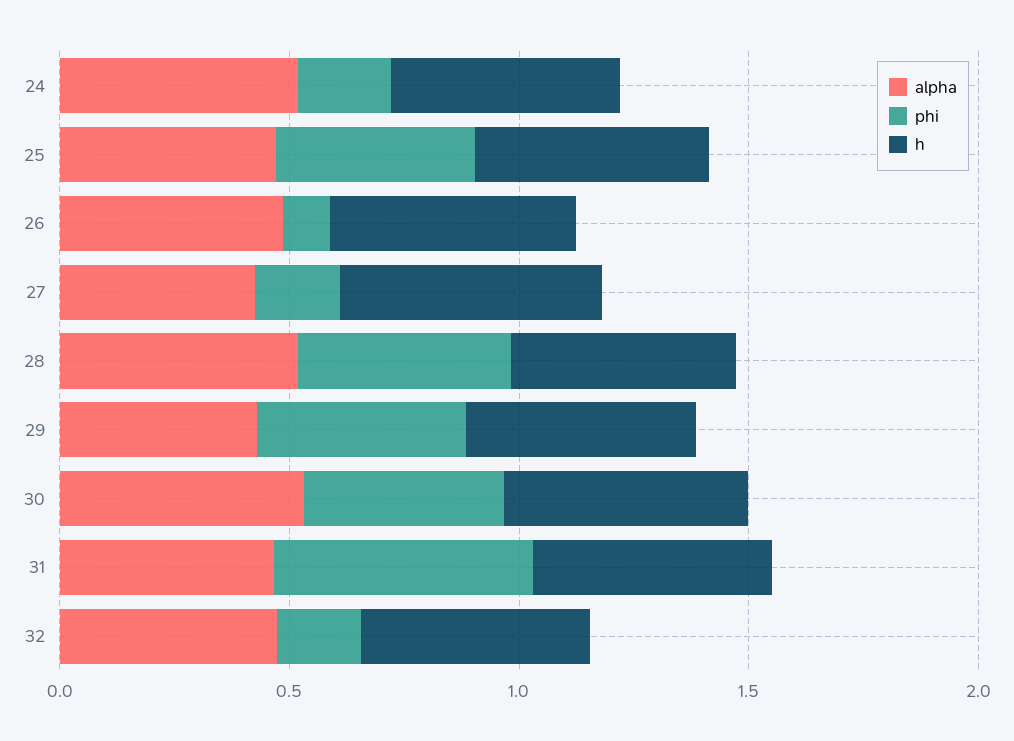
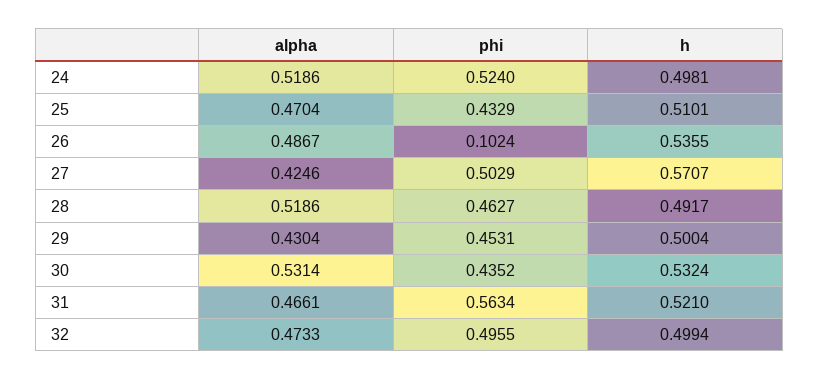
phi, 24: 0.2 -> 0.524
phi, 27: 0.2 -> 0.5029
phi, 32: 0.2 -> 0.4955

